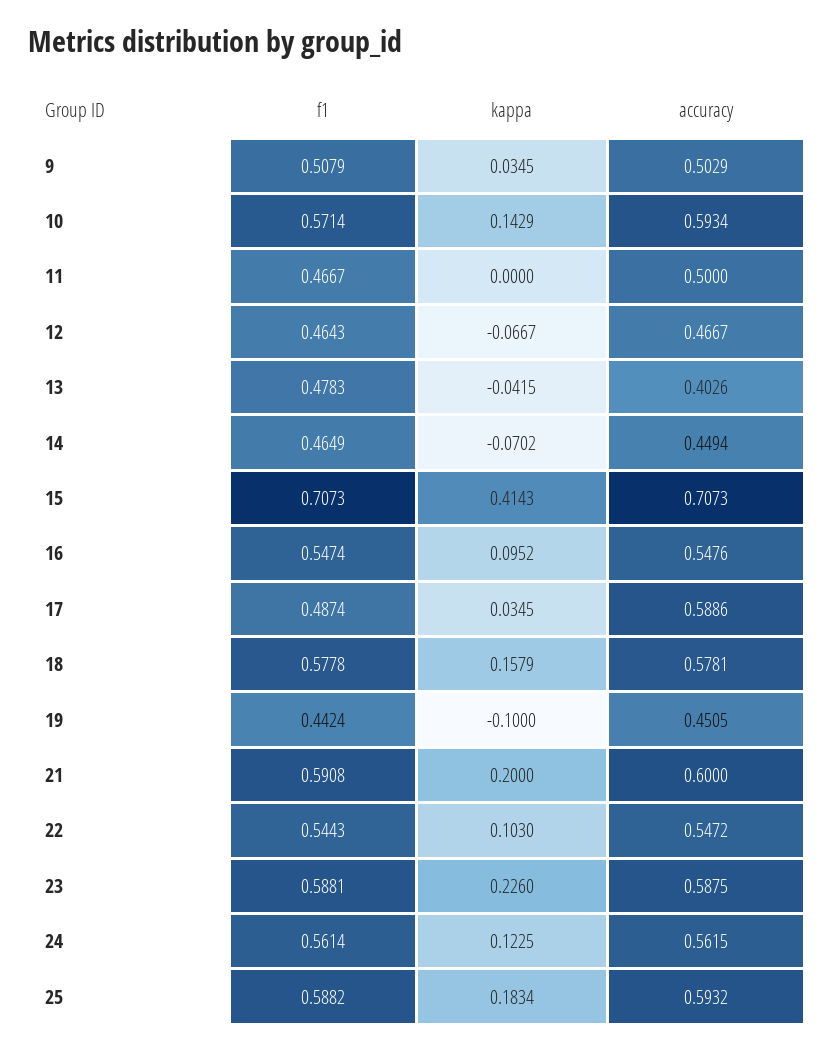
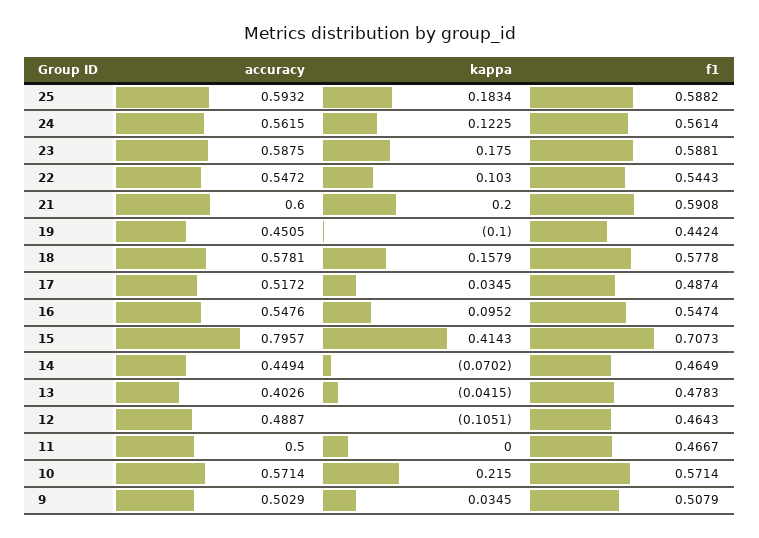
kappa, 10: 0.1429 -> 0.215
accuracy, 10: 0.5934 -> 0.5714
kappa, 12: -0.0667 -> -0.1051
accuracy, 12: 0.4667 -> 0.4887
accuracy, 15: 0.7073 -> 0.7957
accuracy, 17: 0.5886 -> 0.5172
kappa, 23: 0.226 -> 0.175

